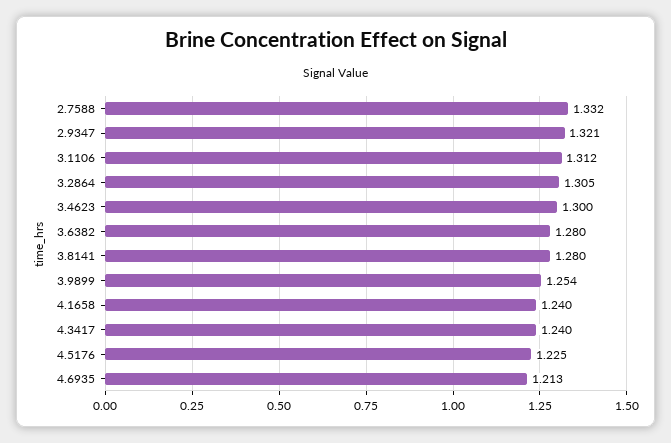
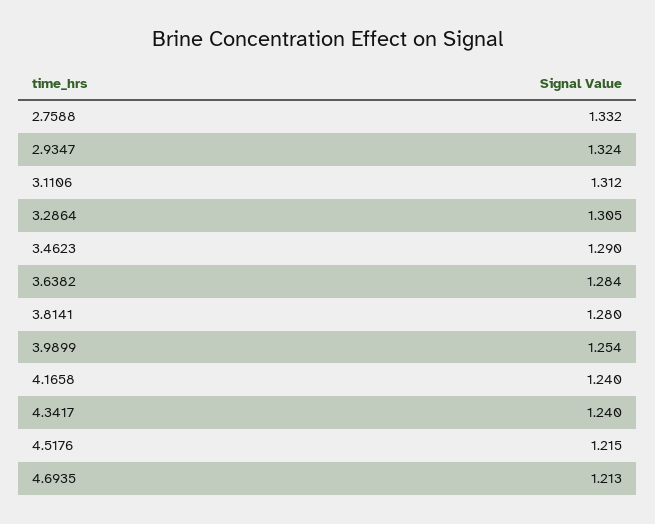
2.9347: 1.321 -> 1.324
3.4623: 1.3 -> 1.29
3.6382: 1.28 -> 1.284
4.5176: 1.225 -> 1.215

